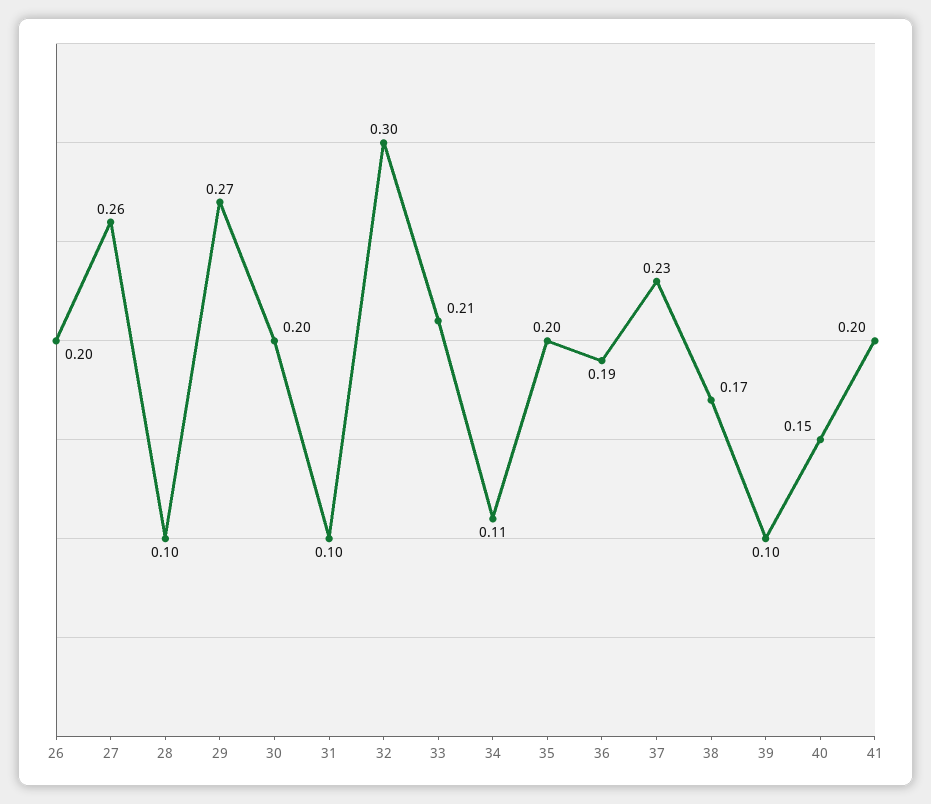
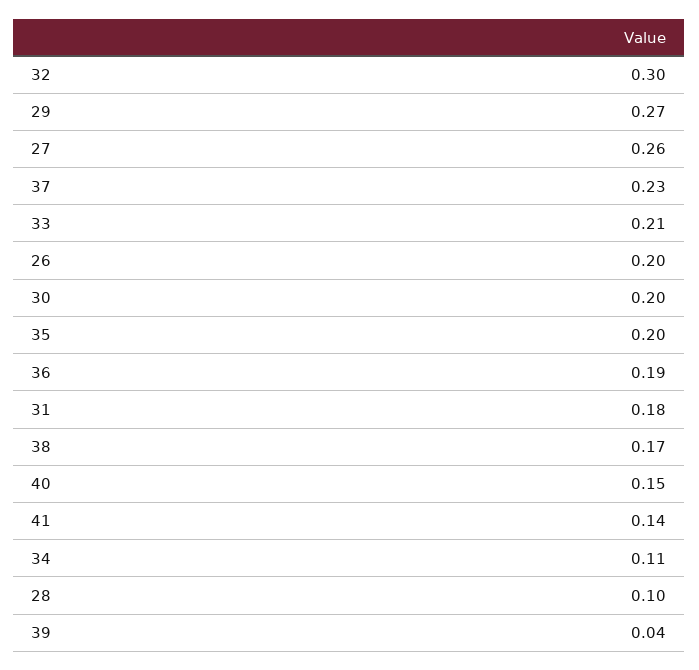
31: 0.1 -> 0.18
39: 0.1 -> 0.04
41: 0.2 -> 0.14

